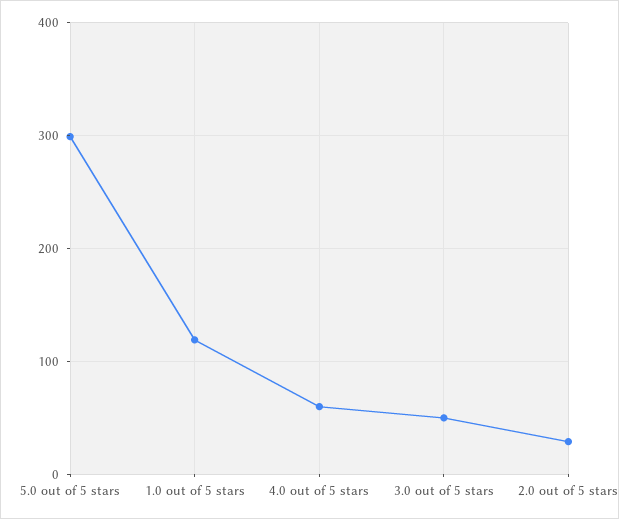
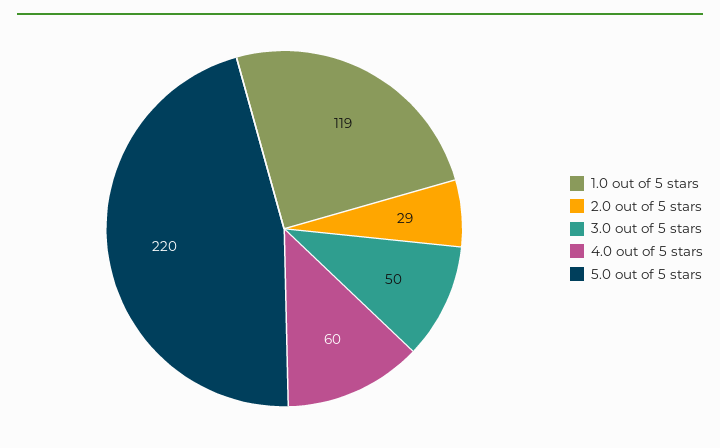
5.0 out of 5 stars: 300 -> 220

